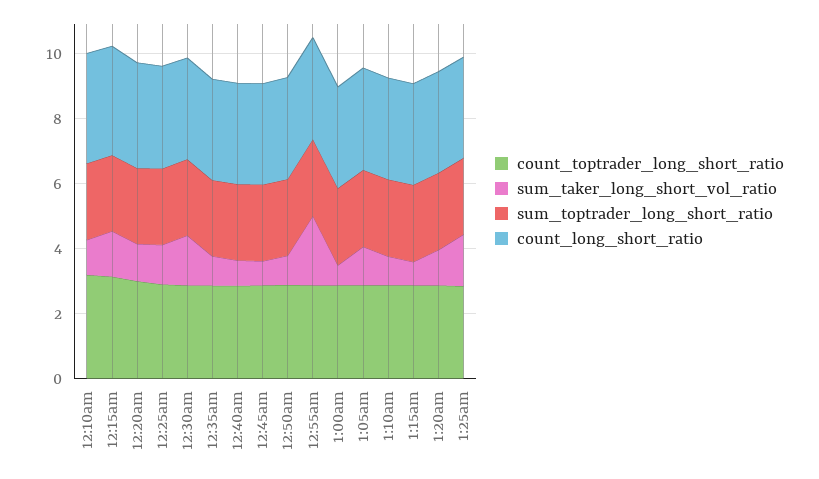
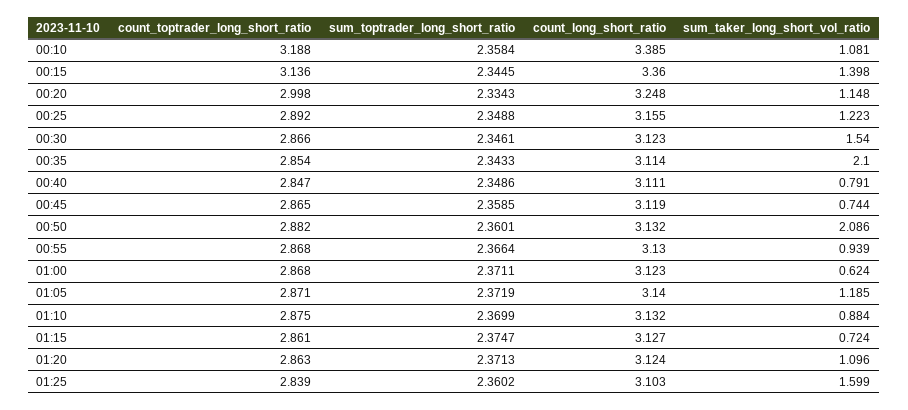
sum_taker_long_short_vol_ratio, 12:35am: 1 -> 2.1
sum_taker_long_short_vol_ratio, 12:50am: 1 -> 2.086
sum_taker_long_short_vol_ratio, 12:55am: 2 -> 0.939

